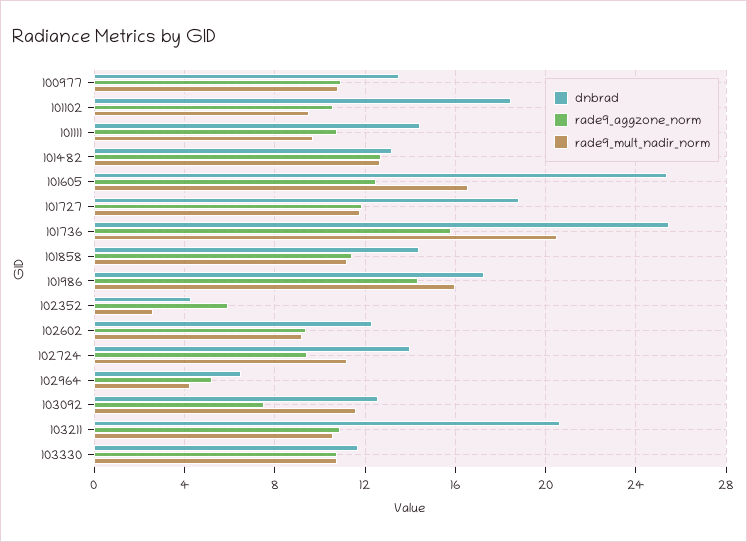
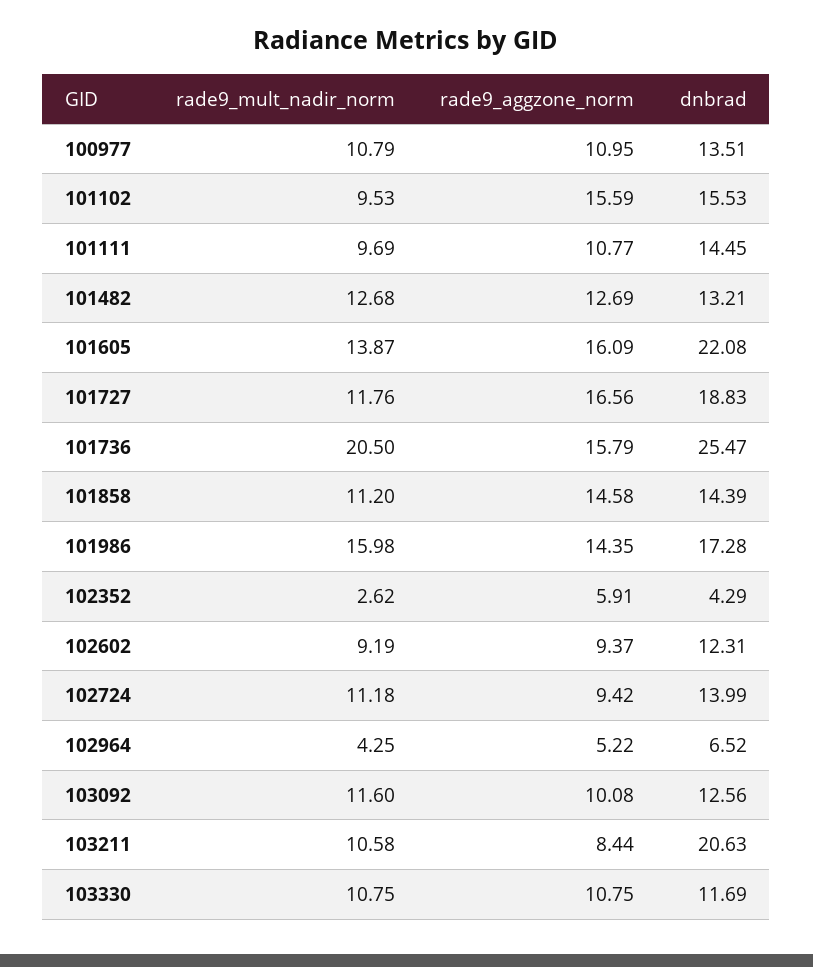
dnbrad, 101102: 18.5 -> 15.53
rade9_aggzone_norm, 101102: 10.5 -> 15.59
dnbrad, 101605: 25.5 -> 22.08
rade9_aggzone_norm, 101605: 12.5 -> 16.09
rade9_mult_nadir_norm, 101605: 16.5 -> 13.87
rade9_aggzone_norm, 101727: 12 -> 16.56
rade9_aggzone_norm, 101858: 11.5 -> 14.58
rade9_aggzone_norm, 103092: 7.5 -> 10.08
rade9_aggzone_norm, 103211: 11 -> 8.44

